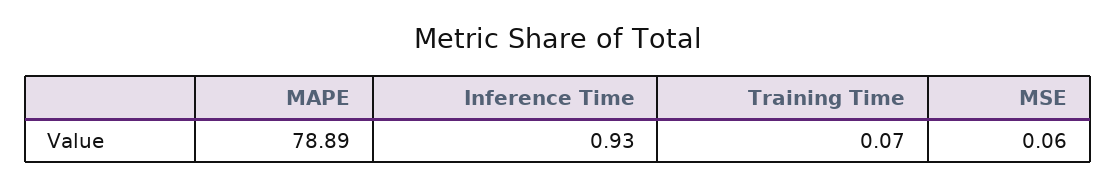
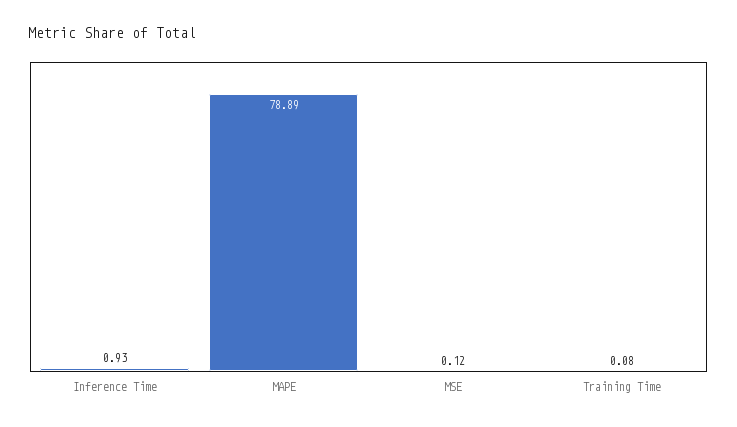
Training Time: 0.07 -> 0.08
MSE: 0.06 -> 0.12

